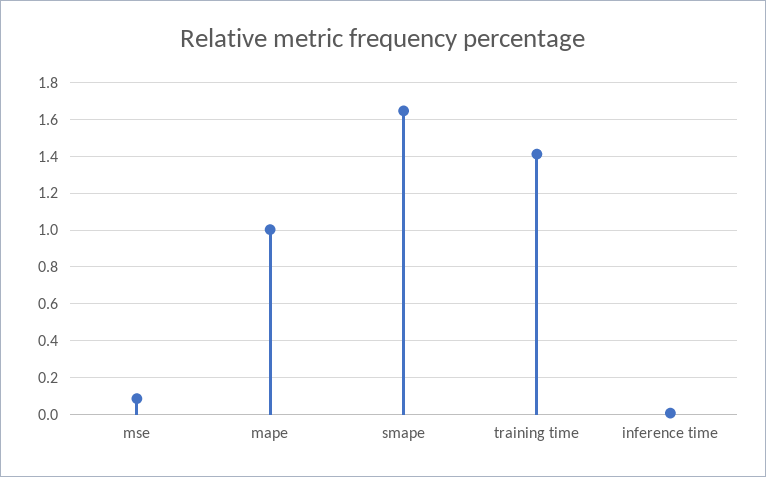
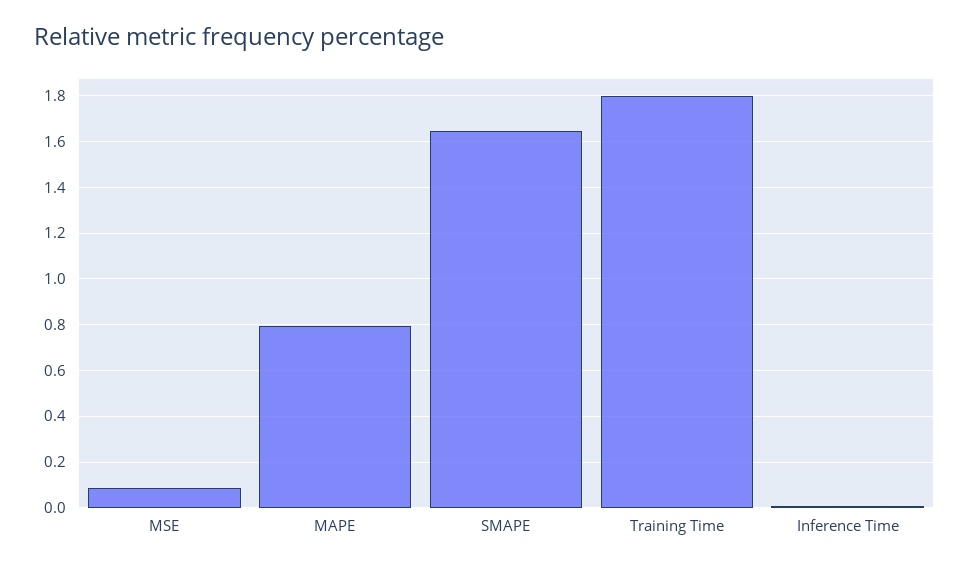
mape: 1 -> 0.8
training time: 1.4 -> 1.8

